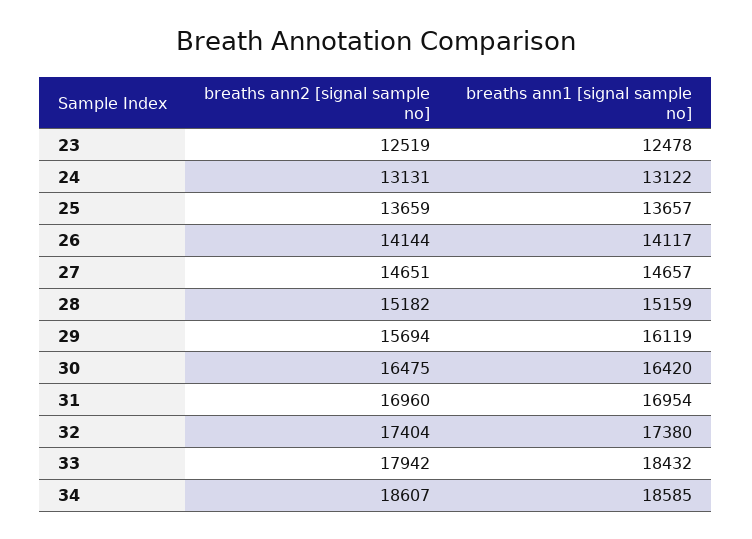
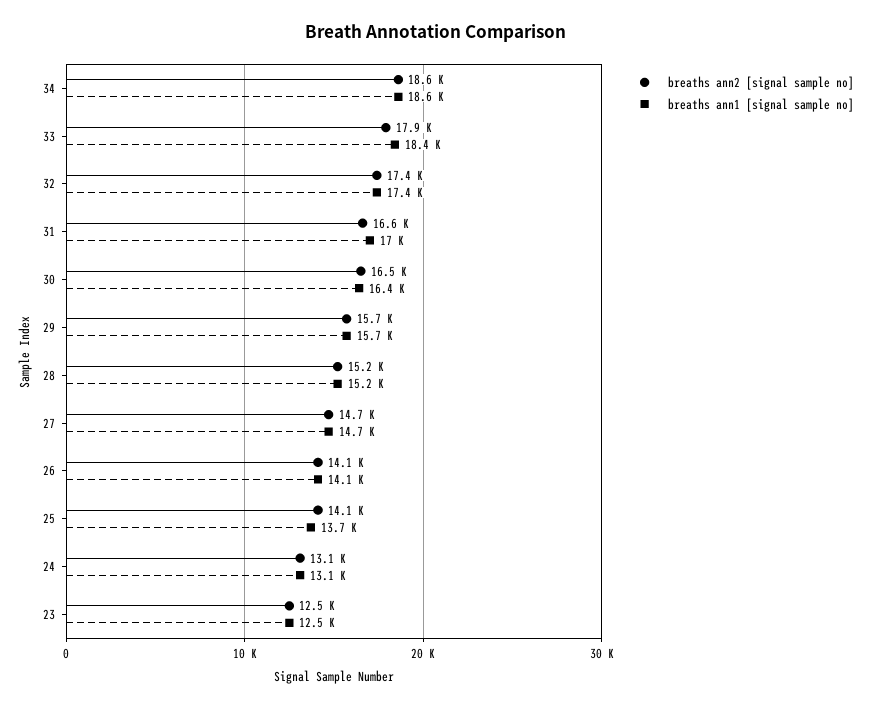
breaths ann2 [signal sample no], 25: 13659 -> 14100
breaths ann1 [signal sample no], 29: 16119 -> 15700
breaths ann2 [signal sample no], 31: 16960 -> 16600

